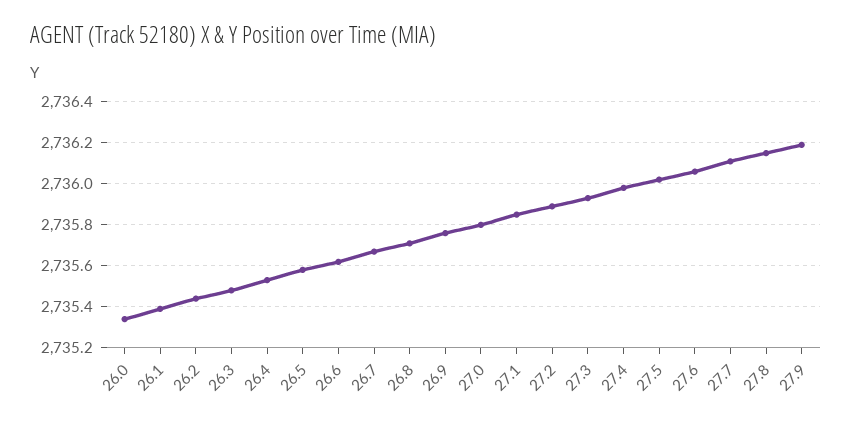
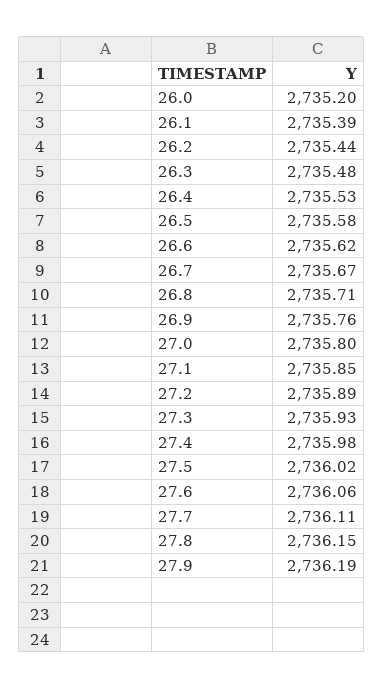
26.0: 2735.35 -> 2735.2

